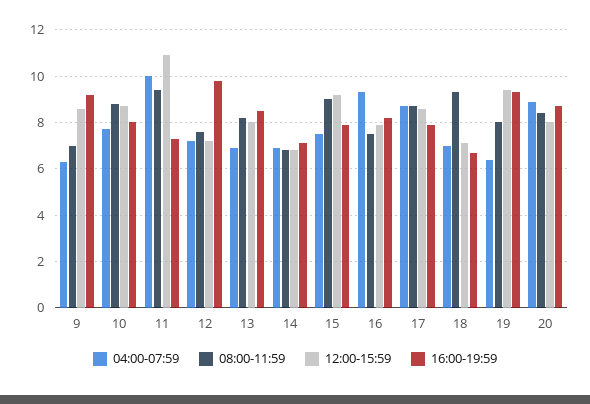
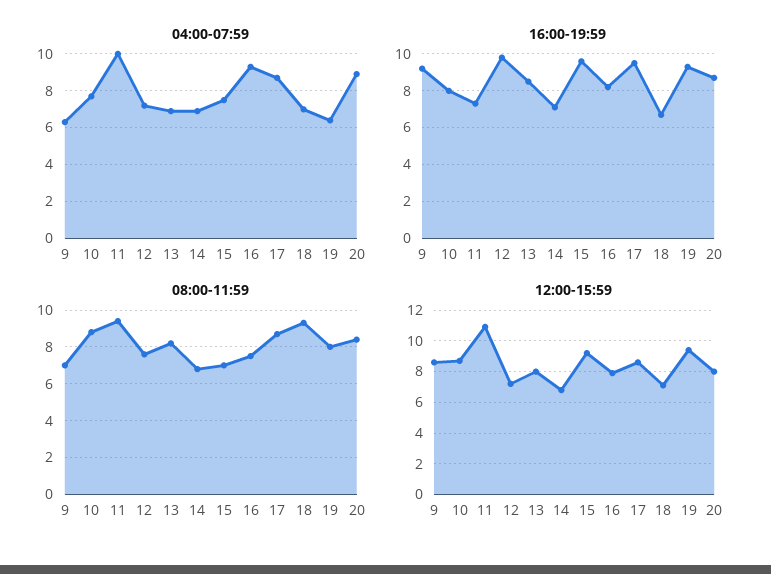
08:00-11:59, 15: 9 -> 7
16:00-19:59, 15: 8 -> 9.5
16:00-19:59, 17: 8 -> 9.5

